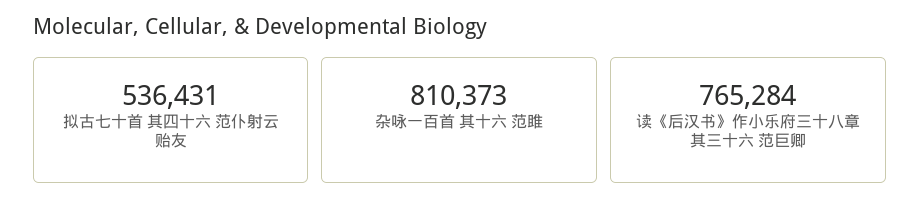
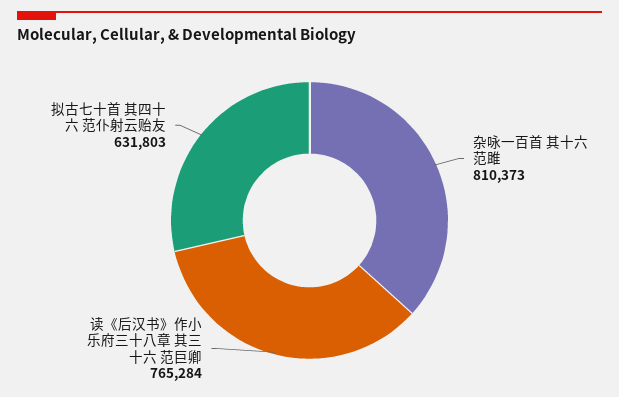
拟古七十首 其四十六 范仆射云贻友: 536431 -> 631803

